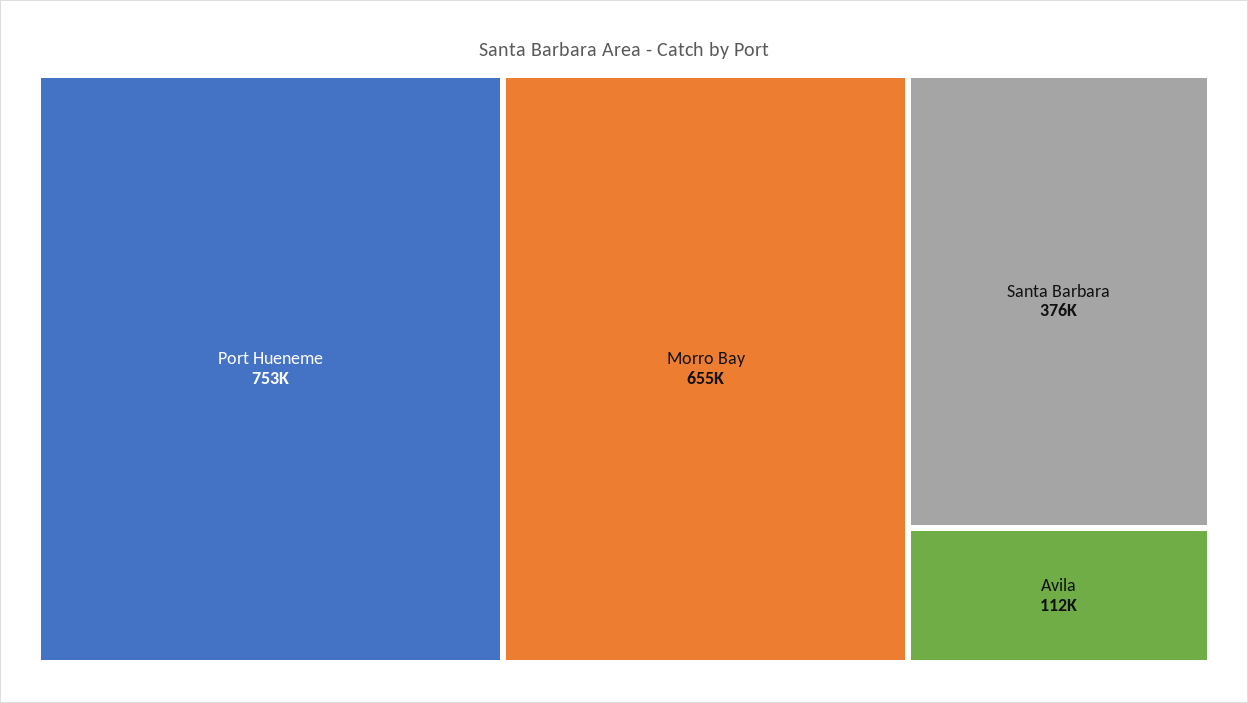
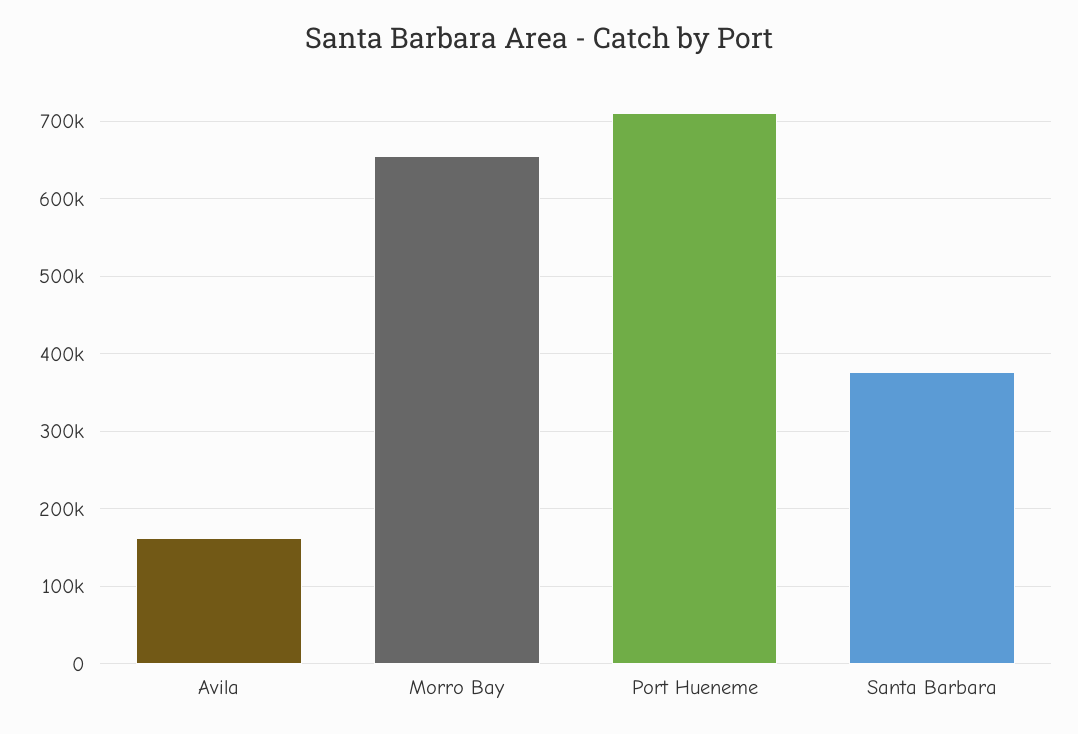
Port Hueneme: 753000 -> 710000
Avila: 112000 -> 160000

